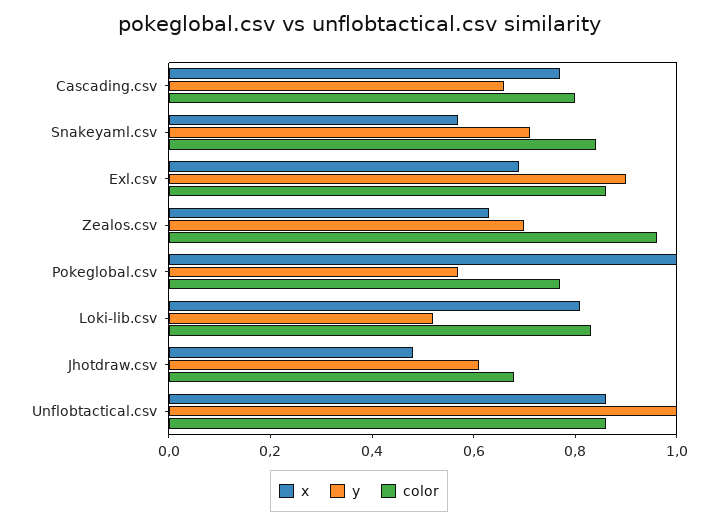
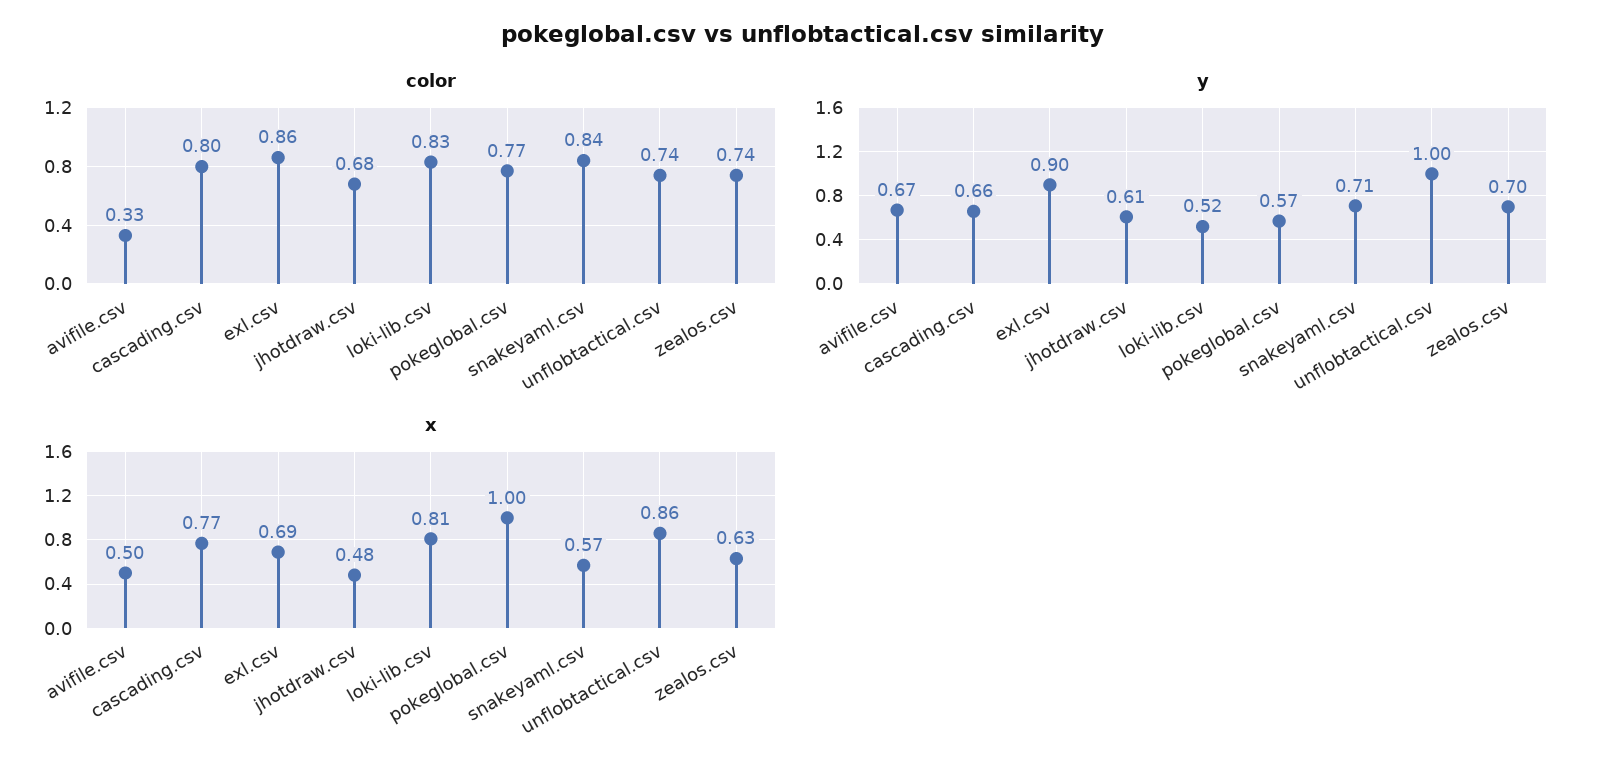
color, Zealos.csv: 0.95 -> 0.74
color, Unflobtactical.csv: 0.85 -> 0.74
color, avifile.csv: none -> 0.33
y, avifile.csv: none -> 0.67
x, avifile.csv: none -> 0.5

